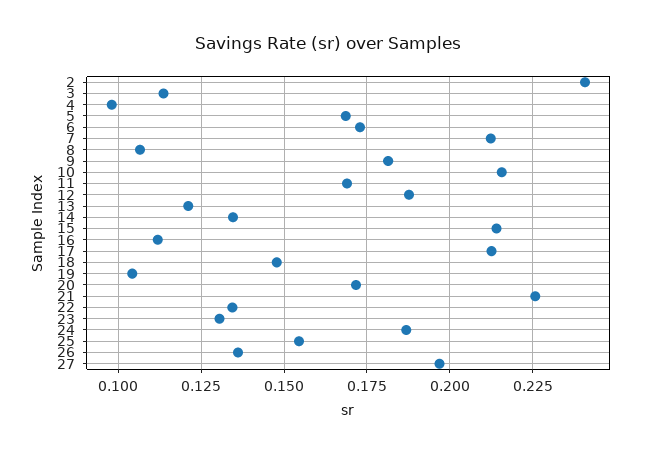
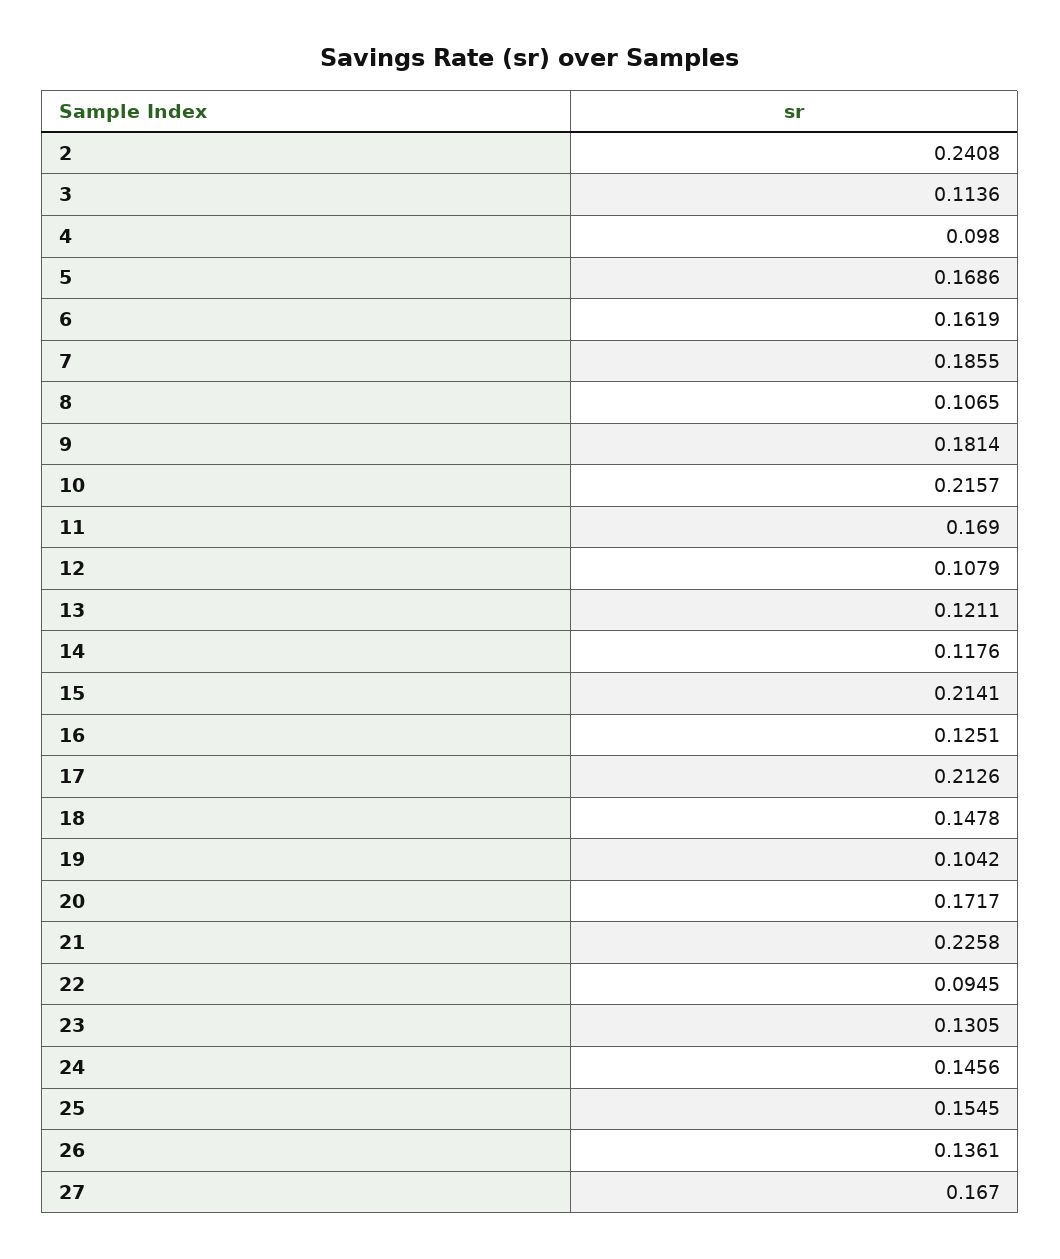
6: 0.1725 -> 0.1619
7: 0.2125 -> 0.1855
12: 0.1875 -> 0.1079
14: 0.135 -> 0.1176
16: 0.1125 -> 0.1251
22: 0.135 -> 0.0945
24: 0.1875 -> 0.1456
27: 0.1975 -> 0.167

